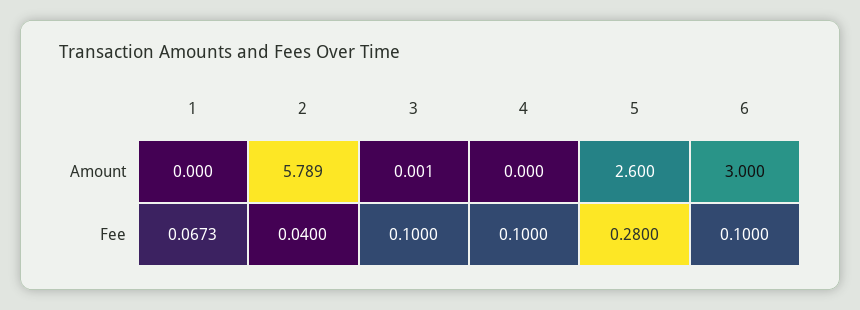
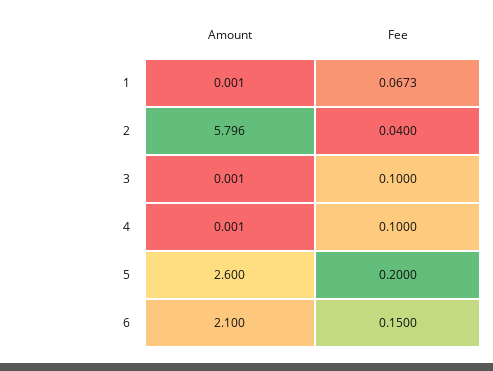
1, Amount: 0 -> 0.001
2, Amount: 5.789 -> 5.796
4, Amount: 0 -> 0.001
6, Amount: 3 -> 2.1
5, Fee: 0.28 -> 0.2
6, Fee: 0.1 -> 0.15

